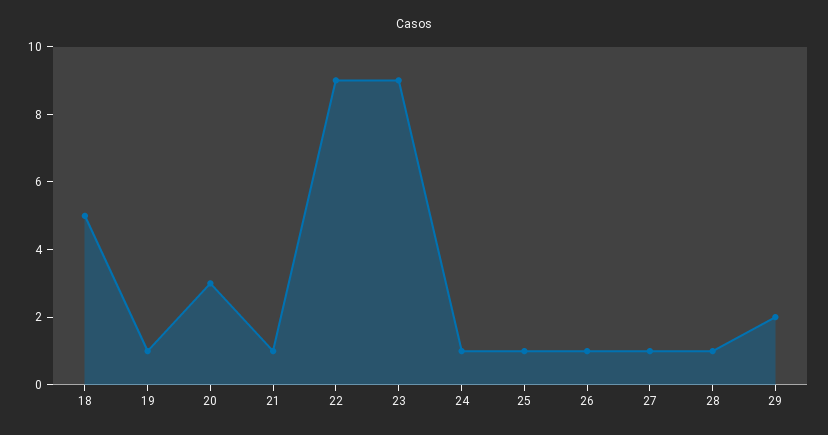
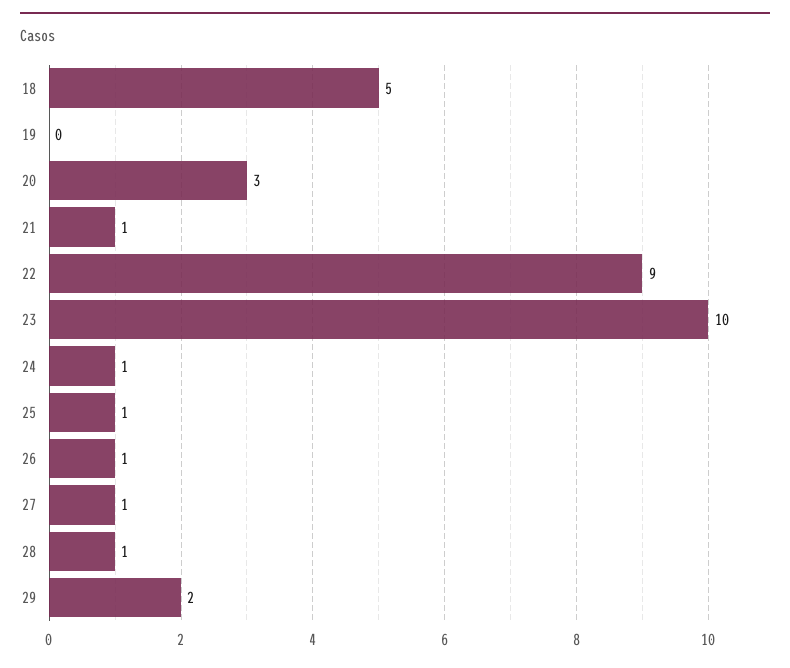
19: 1 -> 0
23: 9 -> 10

